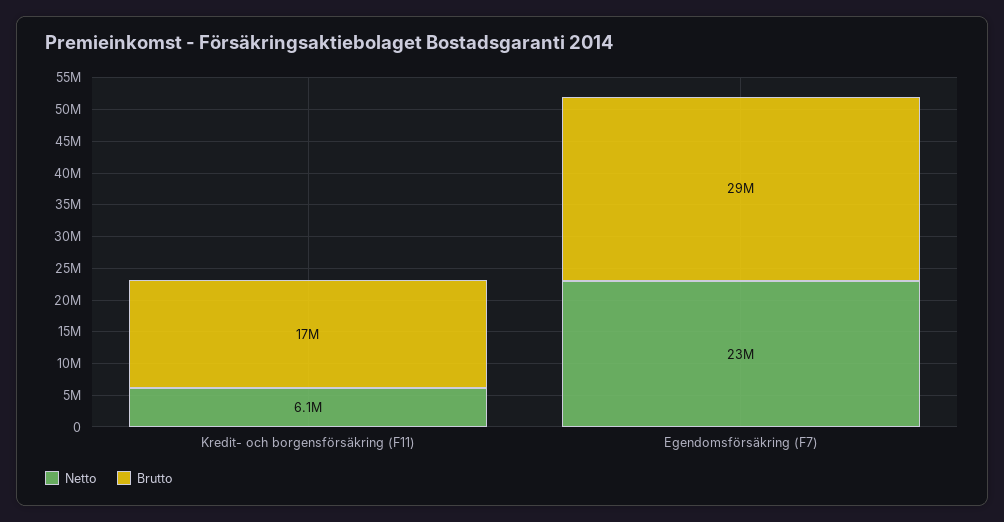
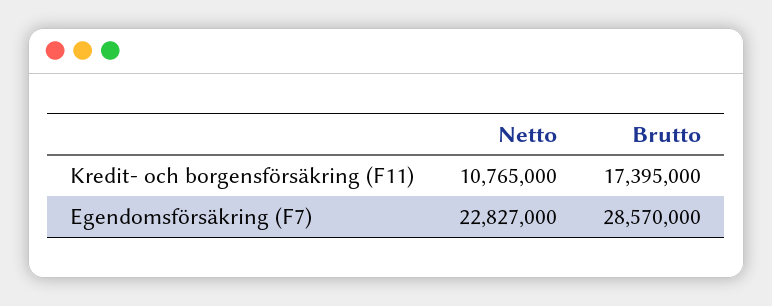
Netto, Kredit- och borgensförsäkring (F11): 6100000 -> 10765000

